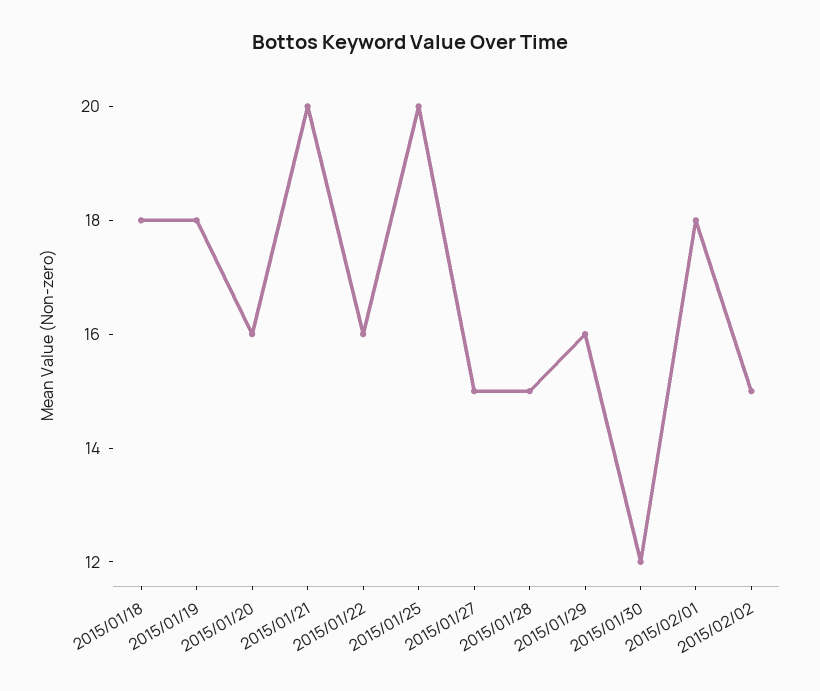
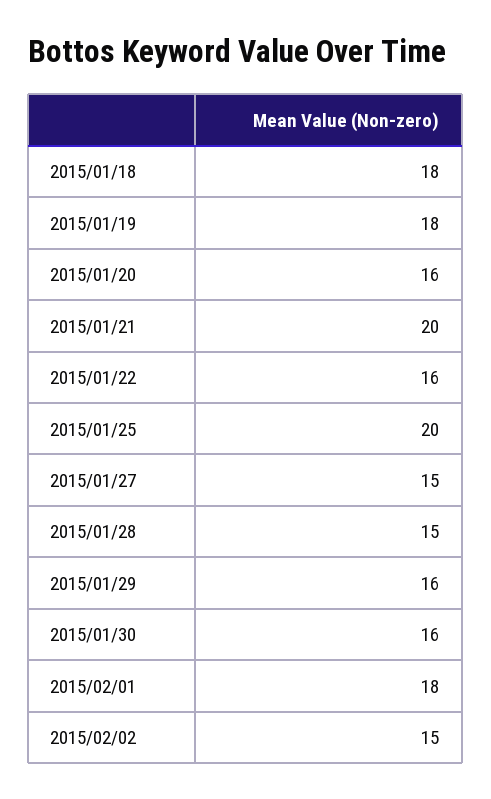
2015/01/30: 12 -> 16

